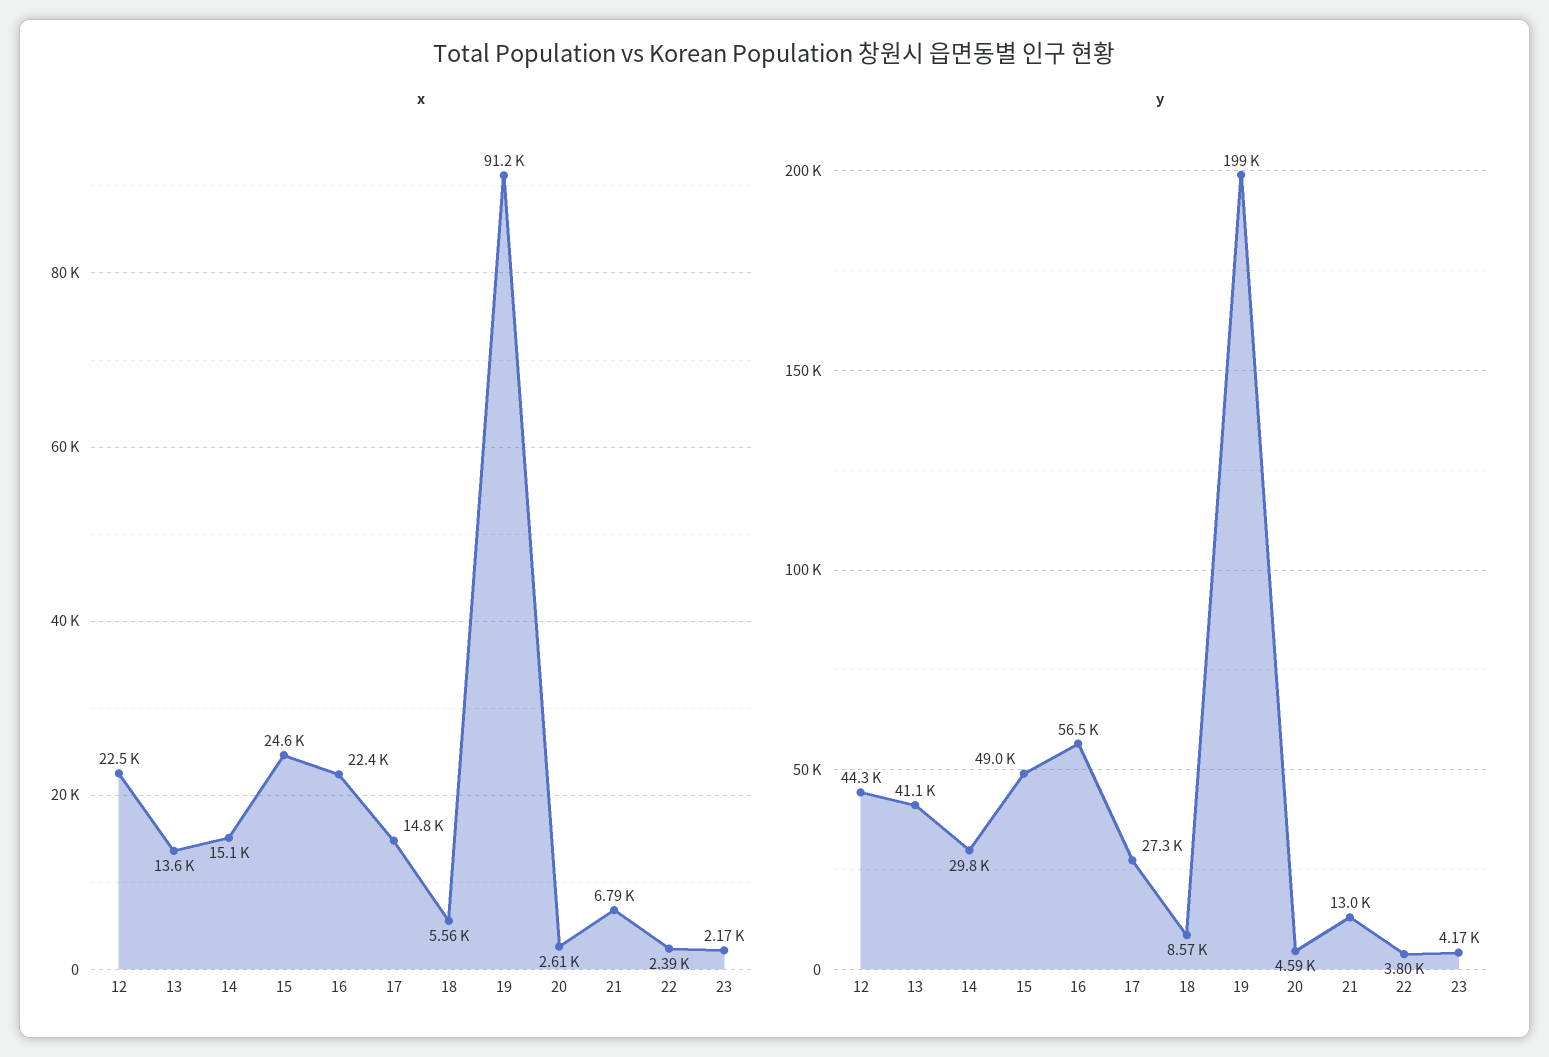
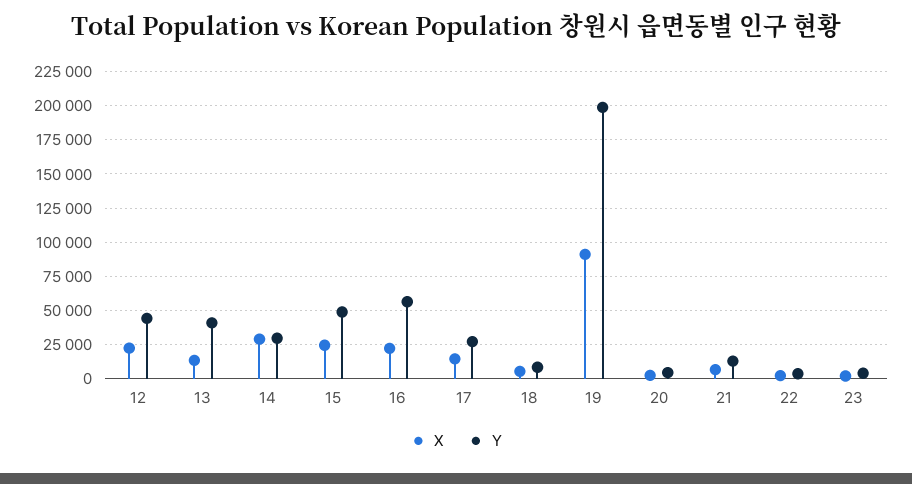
x, 14: 15100 -> 30000

